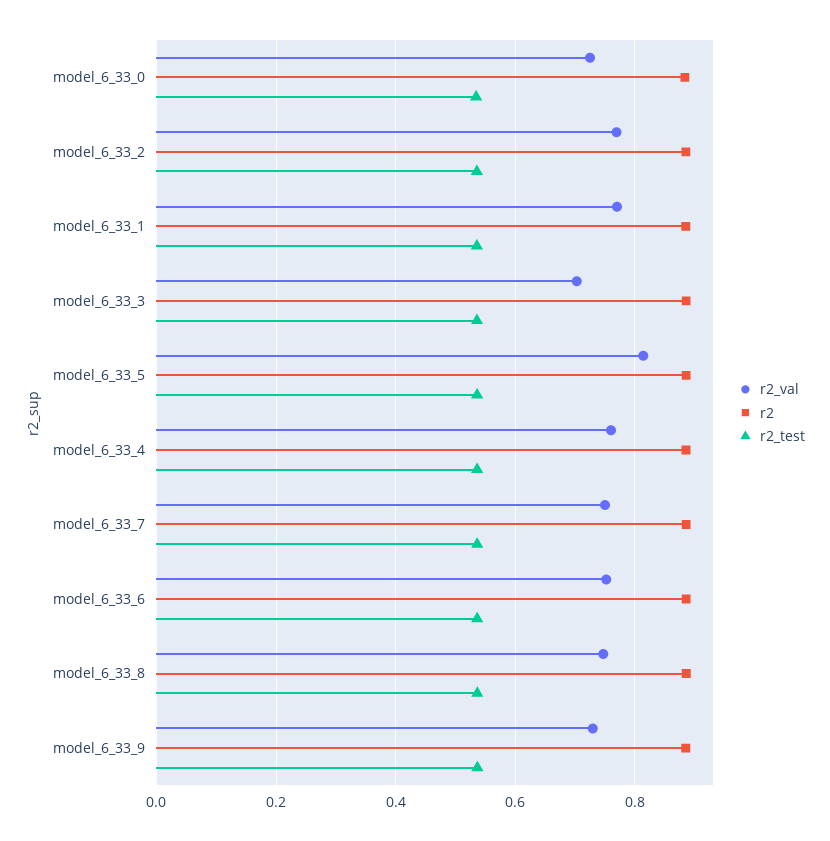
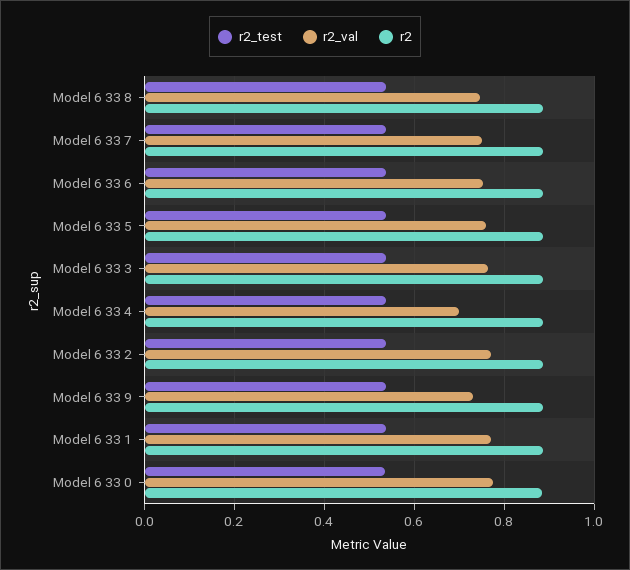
r2_val, model_6_33_0: 0.72 -> 0.78
r2_val, model_6_33_3: 0.7 -> 0.76
r2_val, model_6_33_5: 0.82 -> 0.76
r2_val, model_6_33_4: 0.76 -> 0.7

